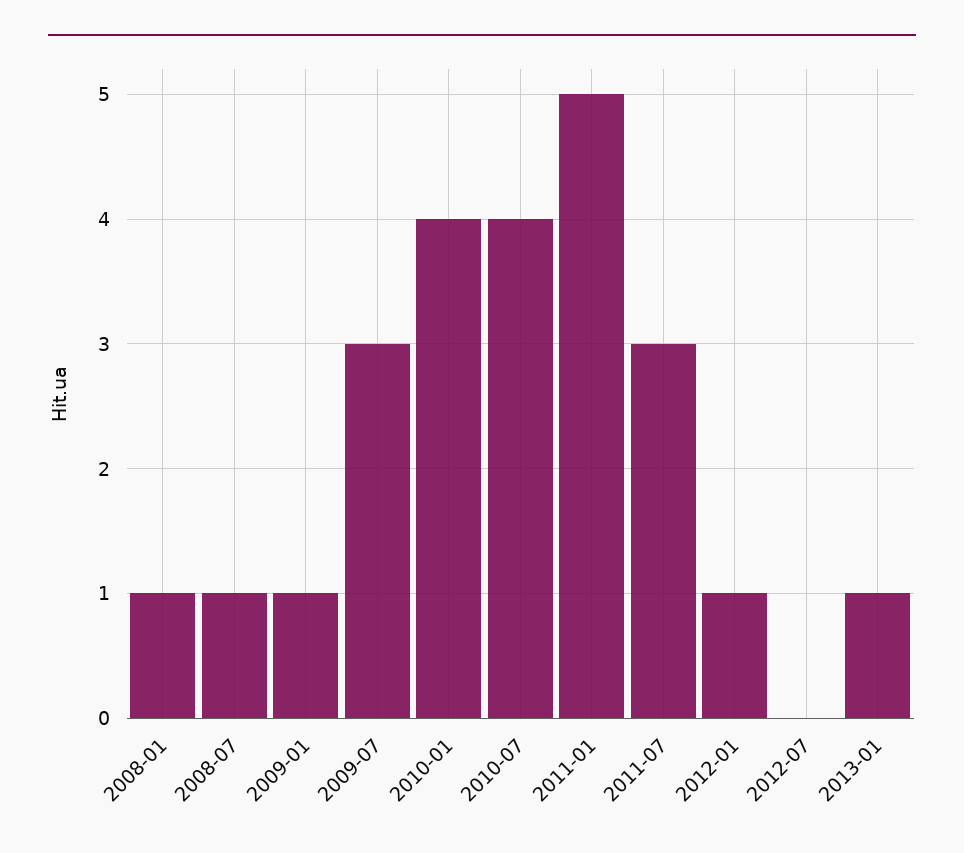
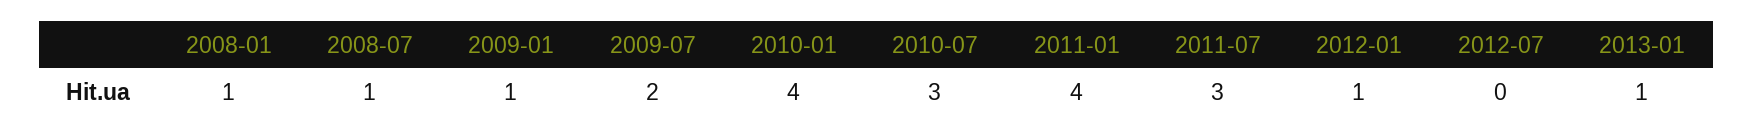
2009-07: 3 -> 2
2010-07: 4 -> 3
2011-01: 5 -> 4

